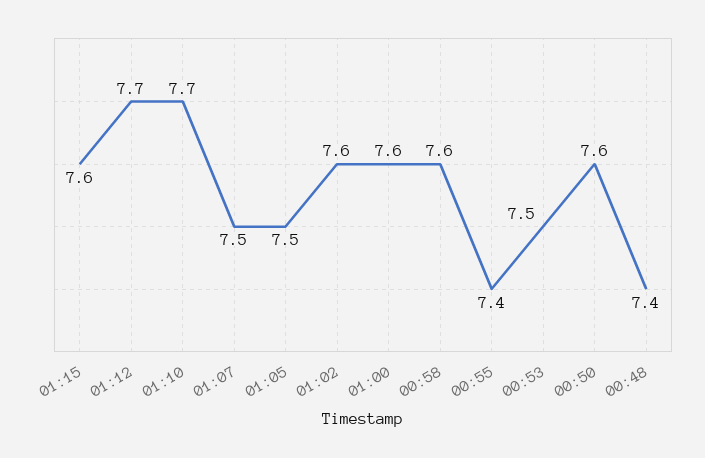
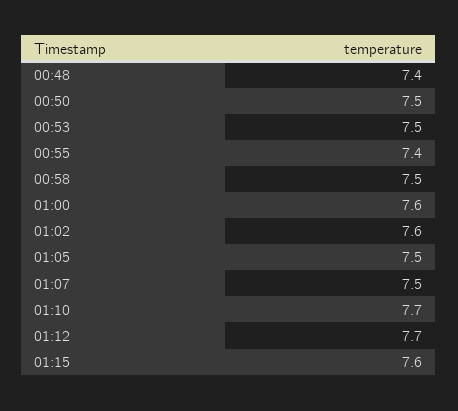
00:58: 7.6 -> 7.5
00:50: 7.6 -> 7.5

